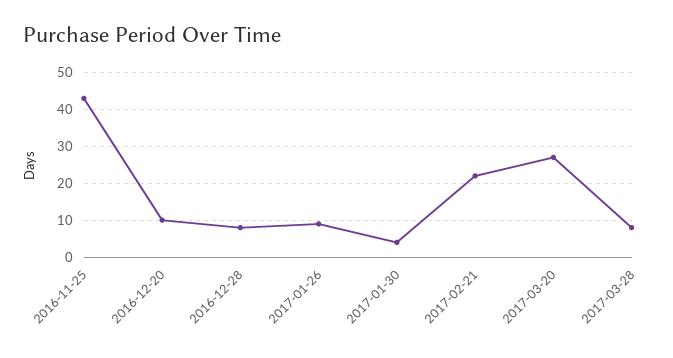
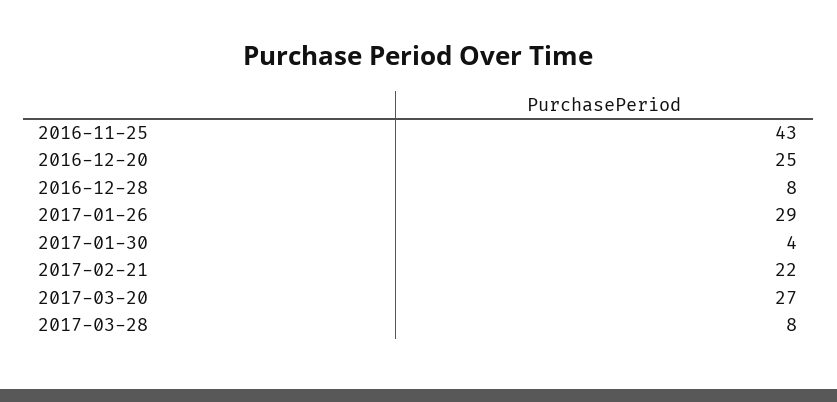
2016-12-20: 10 -> 25
2017-01-26: 10 -> 29

